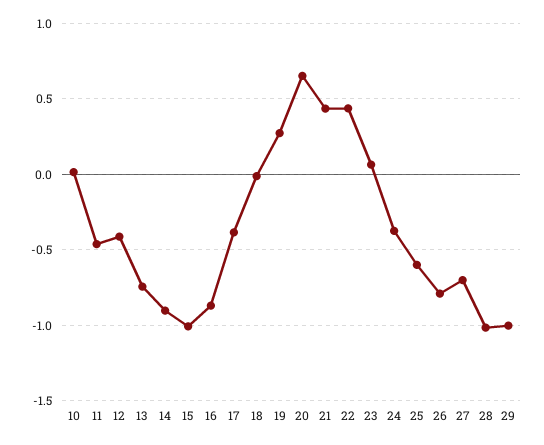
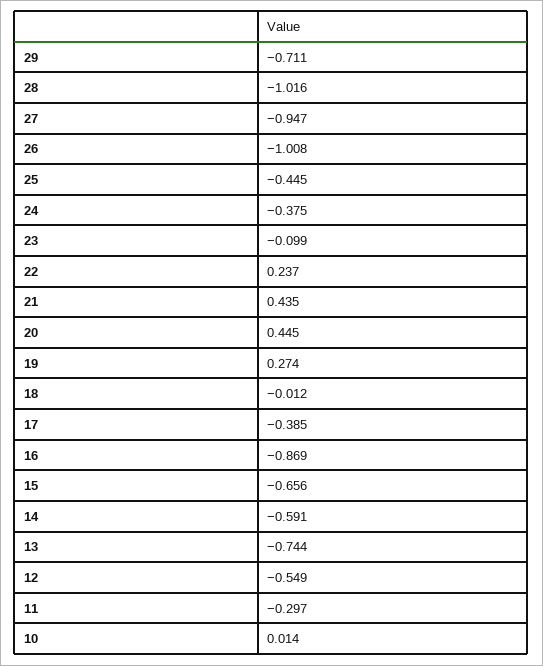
11: -0.45 -> -0.297
12: -0.4 -> -0.549
14: -0.9 -> -0.591
15: -1 -> -0.656
20: 0.65 -> 0.445
22: 0.45 -> 0.237
23: 0.05 -> -0.099
25: -0.6 -> -0.445
26: -0.8 -> -1.008
27: -0.7 -> -0.947
29: -1 -> -0.711

